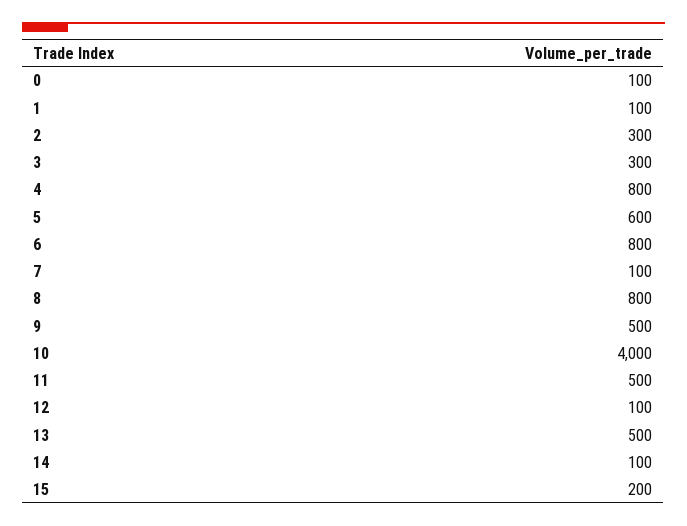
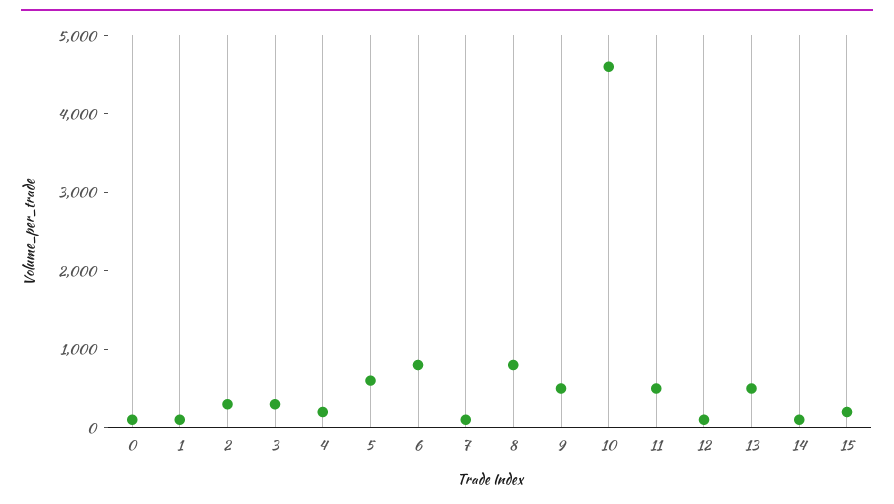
4: 800 -> 200
10: 4000 -> 4600

